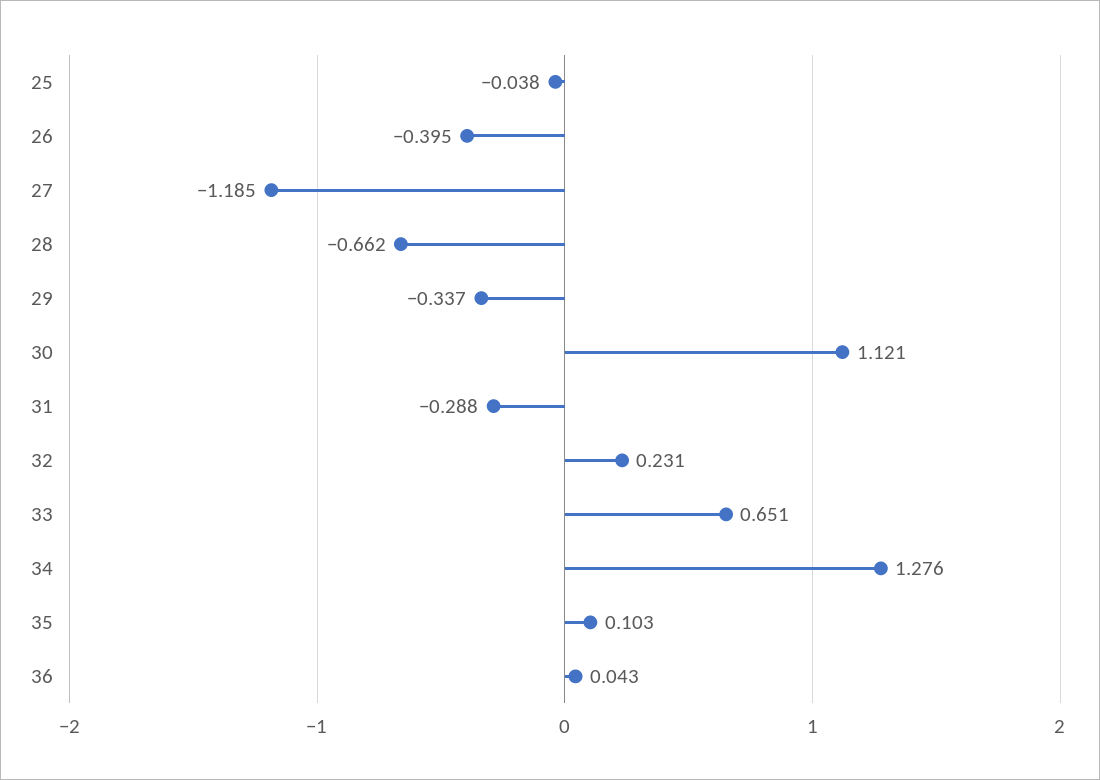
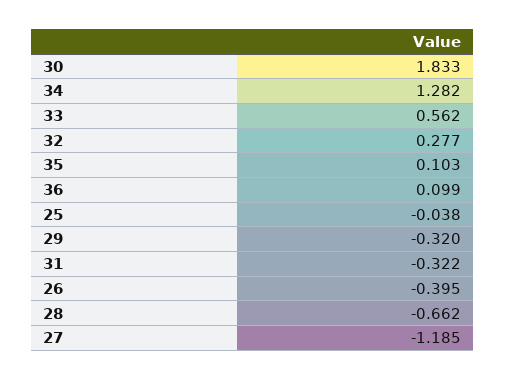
29: -0.337 -> -0.32
30: 1.121 -> 1.833
31: -0.288 -> -0.322
32: 0.231 -> 0.277
33: 0.651 -> 0.562
34: 1.276 -> 1.282
36: 0.043 -> 0.099

